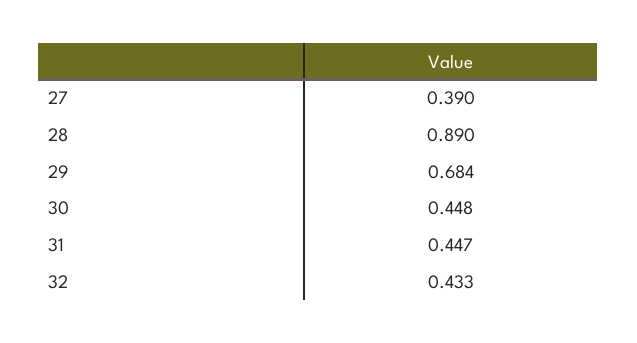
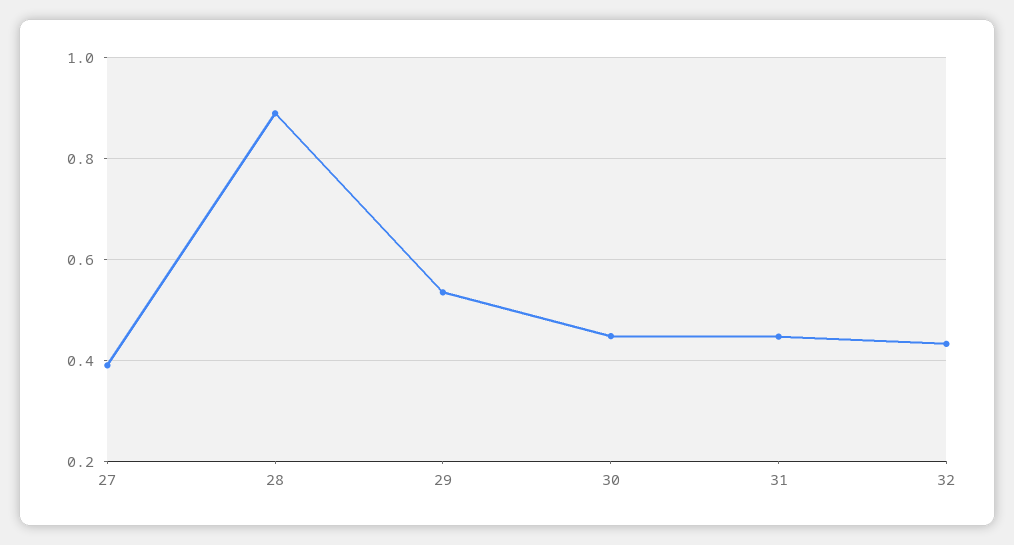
29: 0.684 -> 0.54

